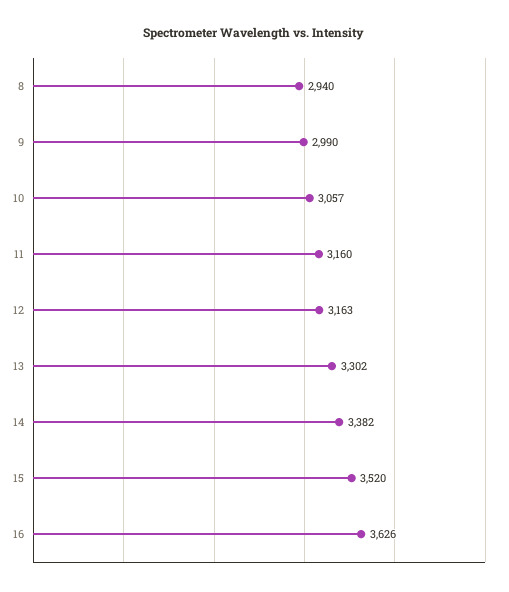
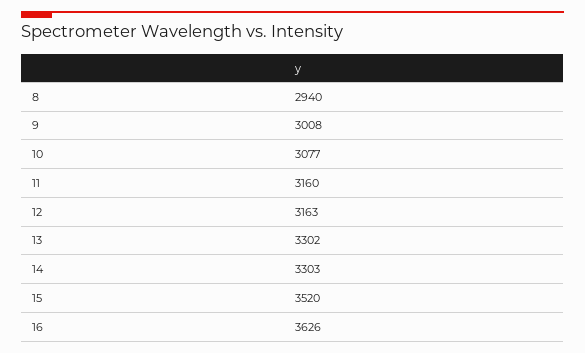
9: 2990 -> 3008
10: 3057 -> 3077
14: 3382 -> 3303

